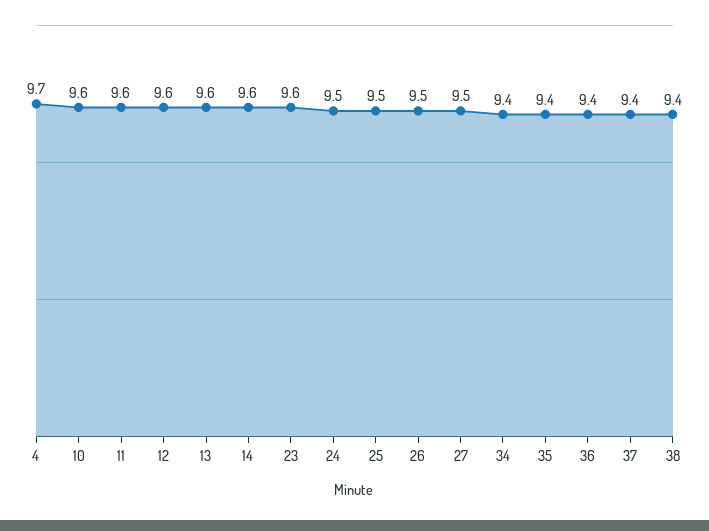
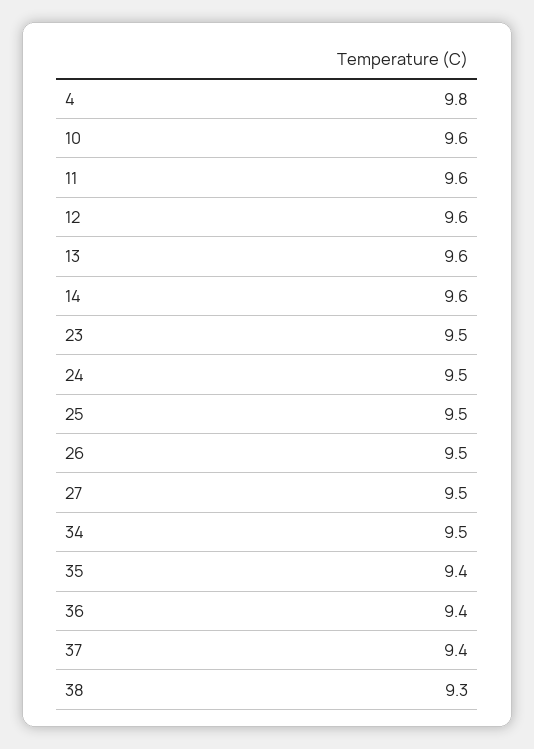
4: 9.7 -> 9.8
23: 9.6 -> 9.5
34: 9.4 -> 9.5
38: 9.4 -> 9.3

